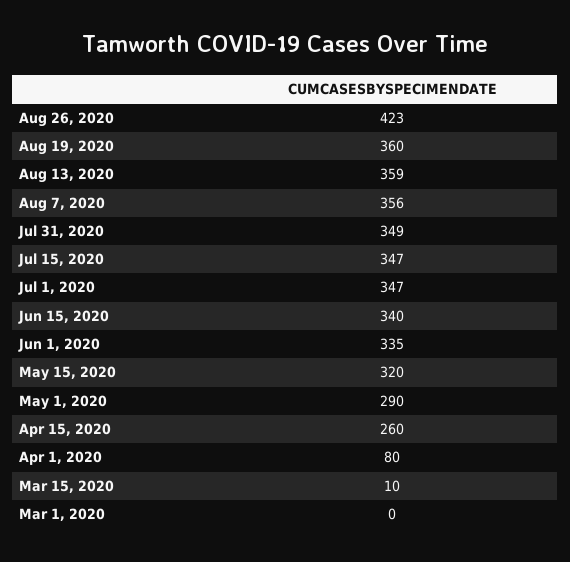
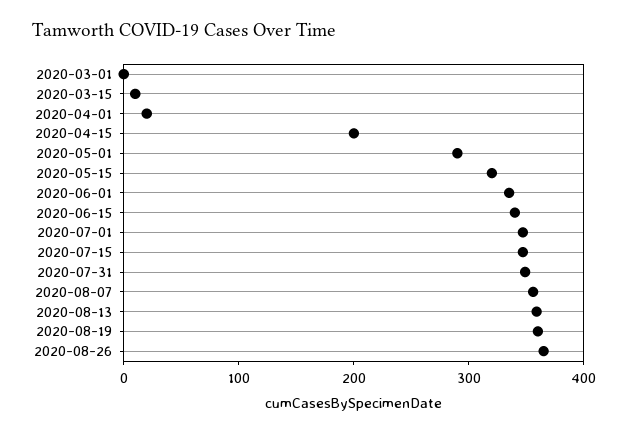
Aug 26, 2020: 423 -> 360
Apr 15, 2020: 260 -> 200
Apr 1, 2020: 80 -> 20

